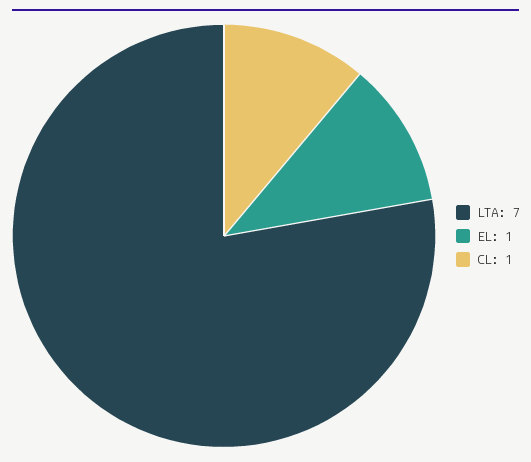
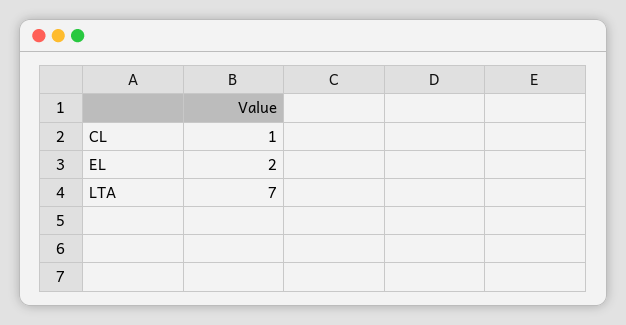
EL: 1 -> 2

